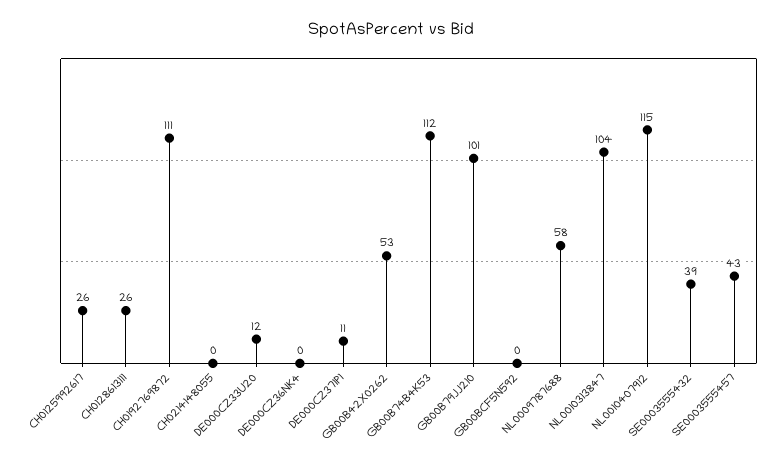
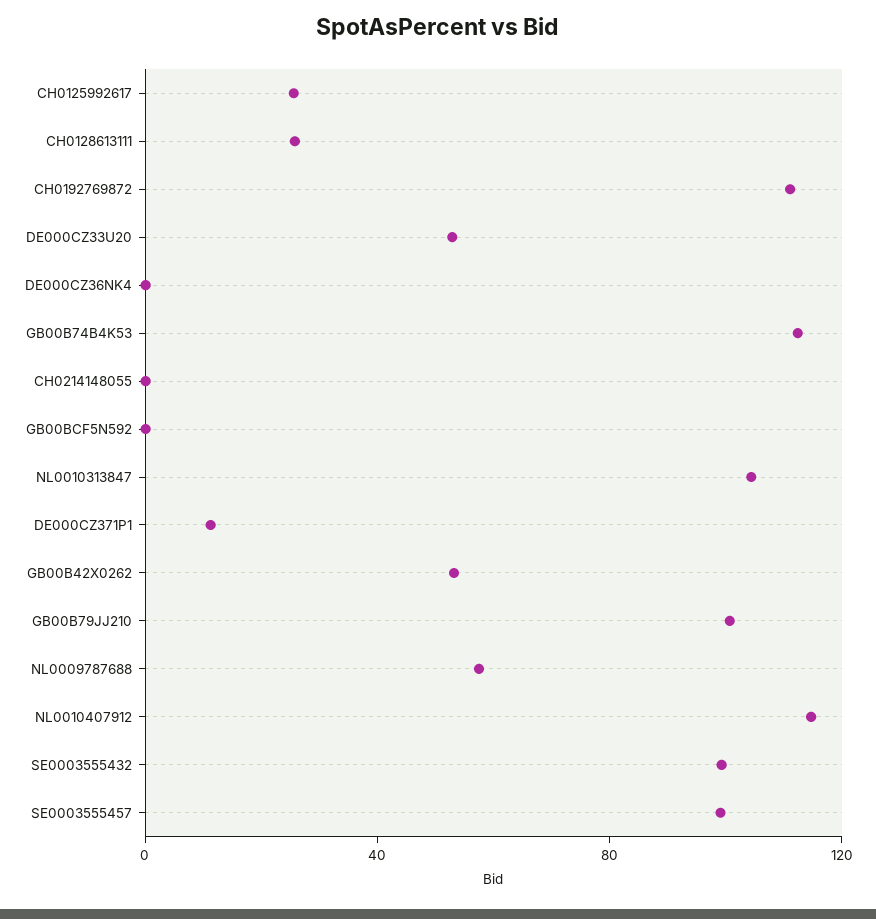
DE000CZ33U20: 12 -> 50
SE0003555432: 39 -> 100
SE0003555457: 43 -> 100

